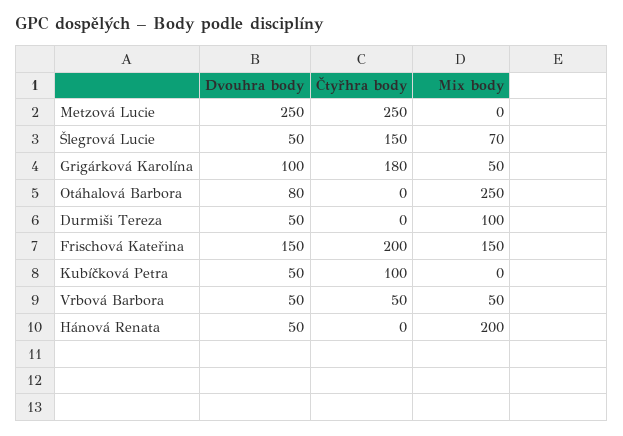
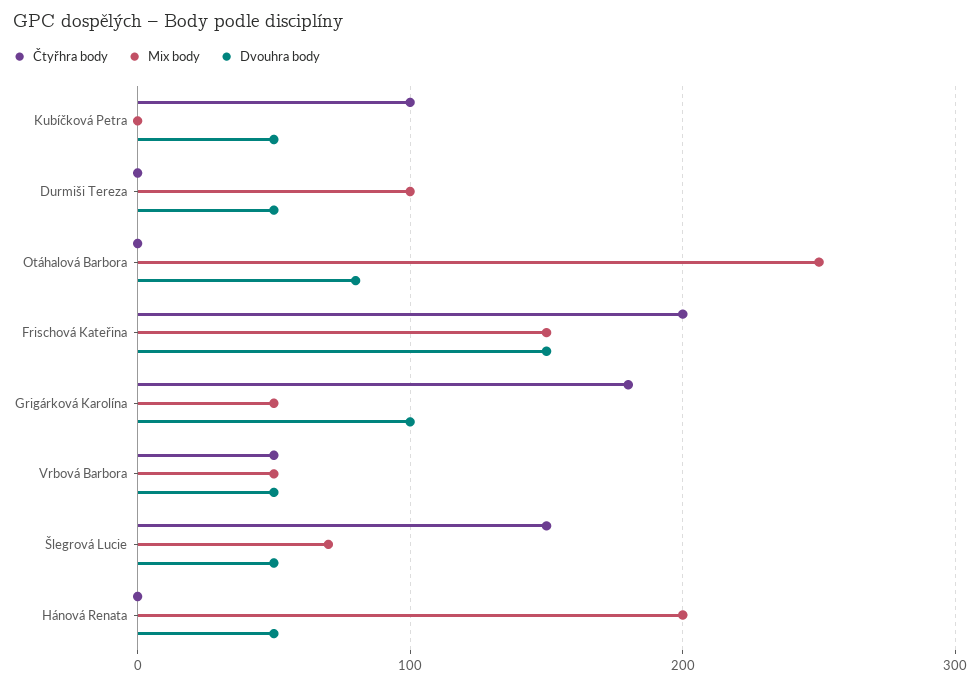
Dvouhra body, Metzová Lucie: 250 -> none
Čtyřhra body, Metzová Lucie: 250 -> none
Mix body, Metzová Lucie: 0 -> none

